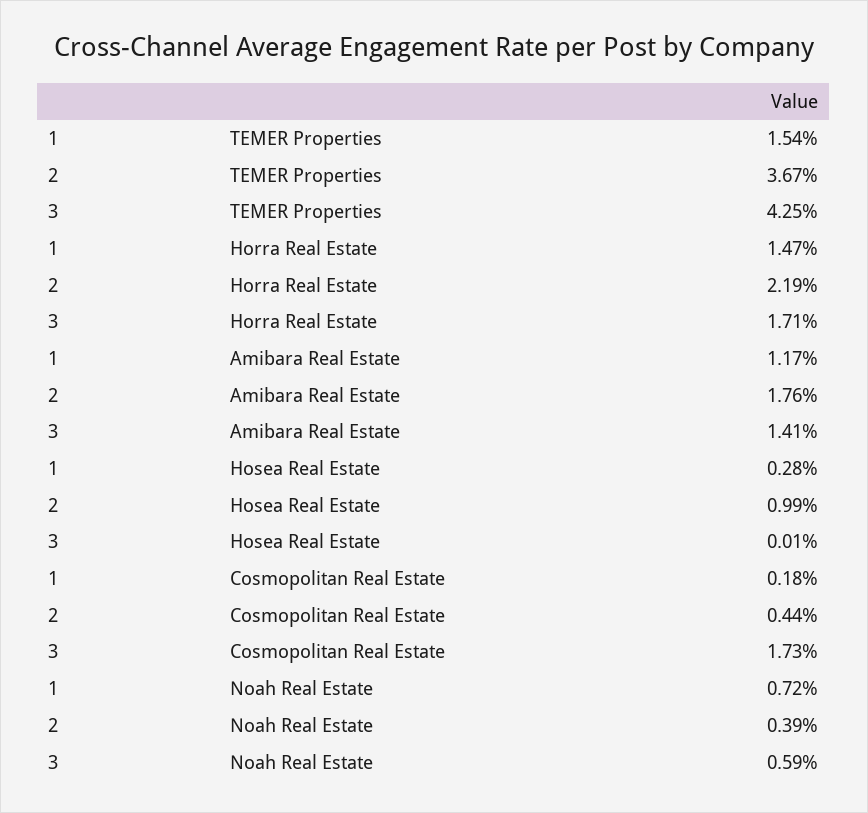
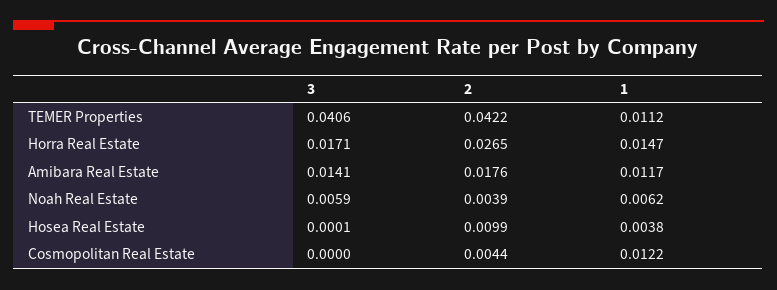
1, TEMER Properties: 0.0154 -> 0.0112
2, TEMER Properties: 0.0367 -> 0.0422
3, TEMER Properties: 0.0425 -> 0.0406
2, Horra Real Estate: 0.0219 -> 0.0265
1, Hosea Real Estate: 0.0028 -> 0.0038
1, Cosmopolitan Real Estate: 0.0018 -> 0.0122
3, Cosmopolitan Real Estate: 0.0173 -> 0
1, Noah Real Estate: 0.0072 -> 0.0062

